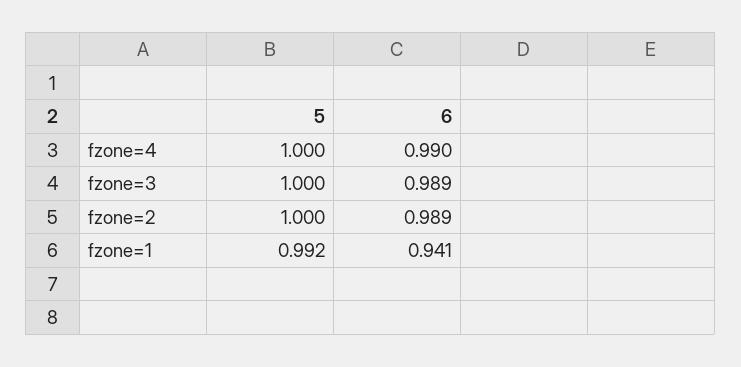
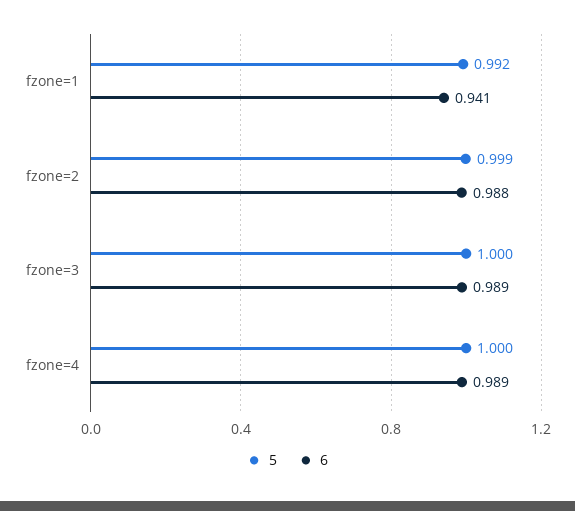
6, fzone=4: 0.99 -> 0.989
5, fzone=2: 1 -> 0.999
6, fzone=2: 0.989 -> 0.988

